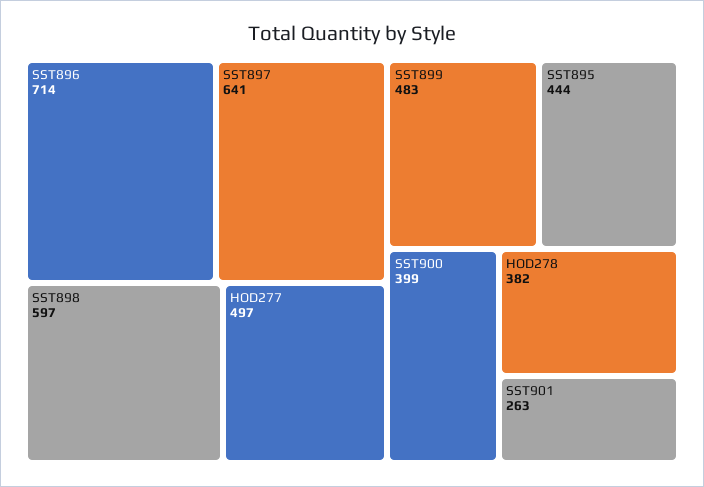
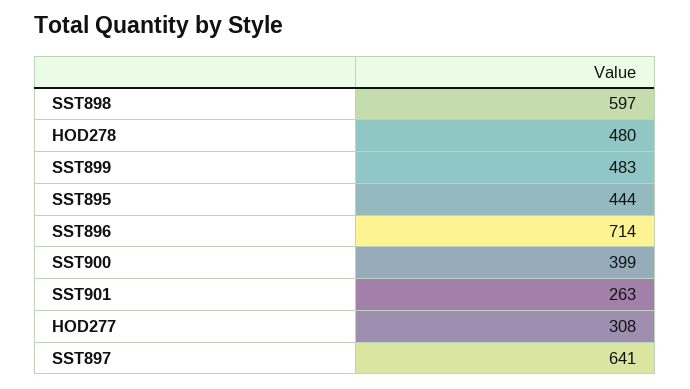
HOD277: 497 -> 308
HOD278: 382 -> 480

